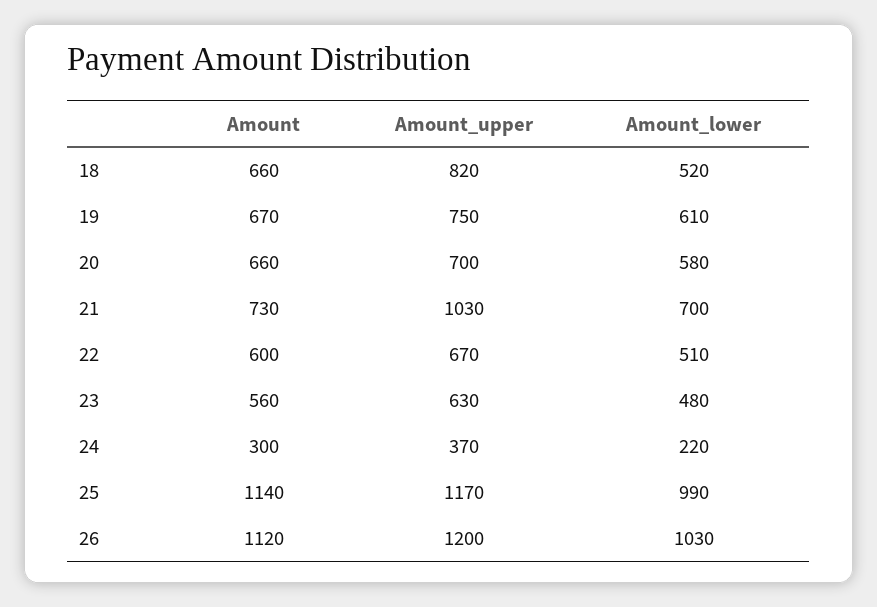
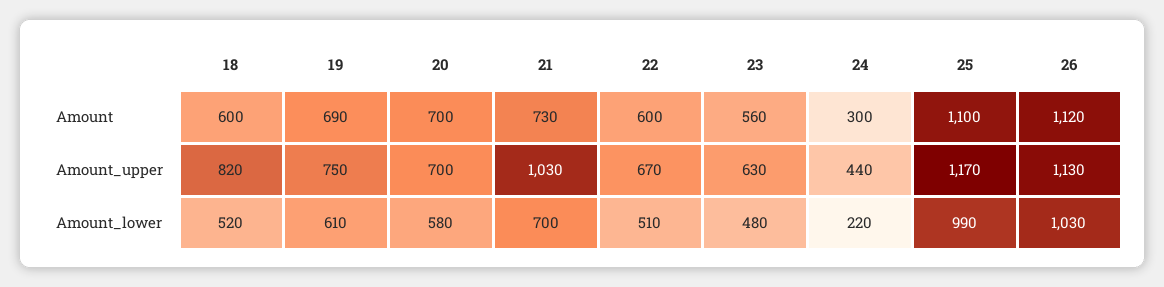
Amount, 18: 660 -> 600
Amount, 19: 670 -> 690
Amount, 20: 660 -> 700
Amount_upper, 24: 370 -> 440
Amount, 25: 1140 -> 1100
Amount_upper, 26: 1200 -> 1130

